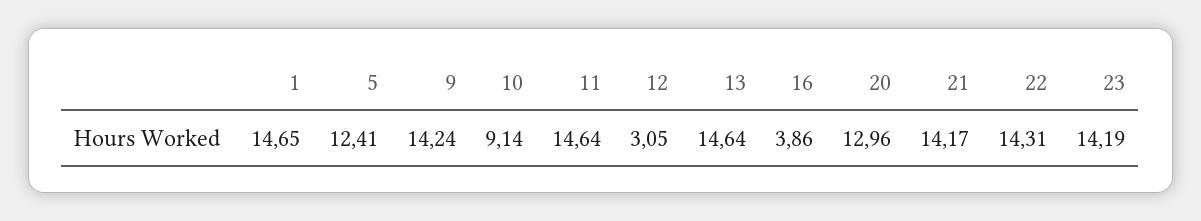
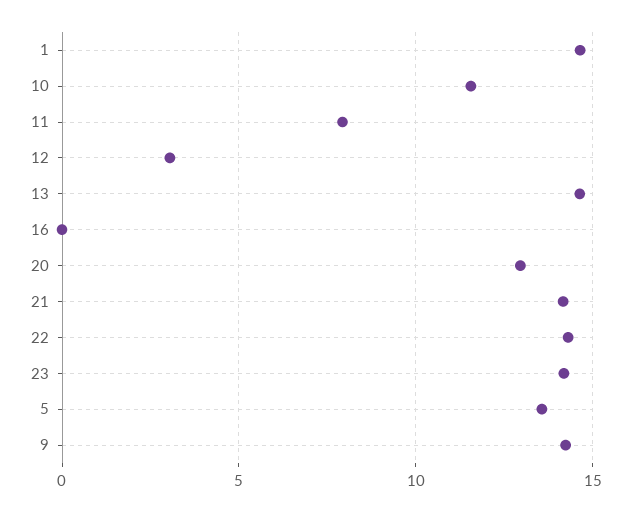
5: 12.41 -> 13.5
10: 9.14 -> 11.5
11: 14.64 -> 8
16: 3.86 -> 0

